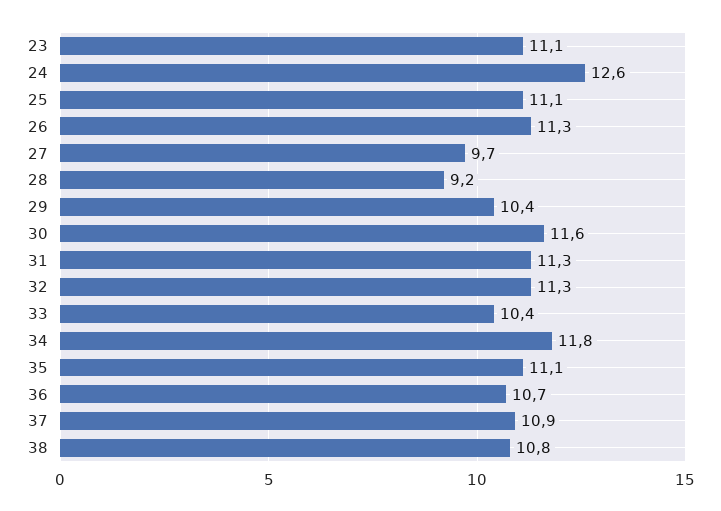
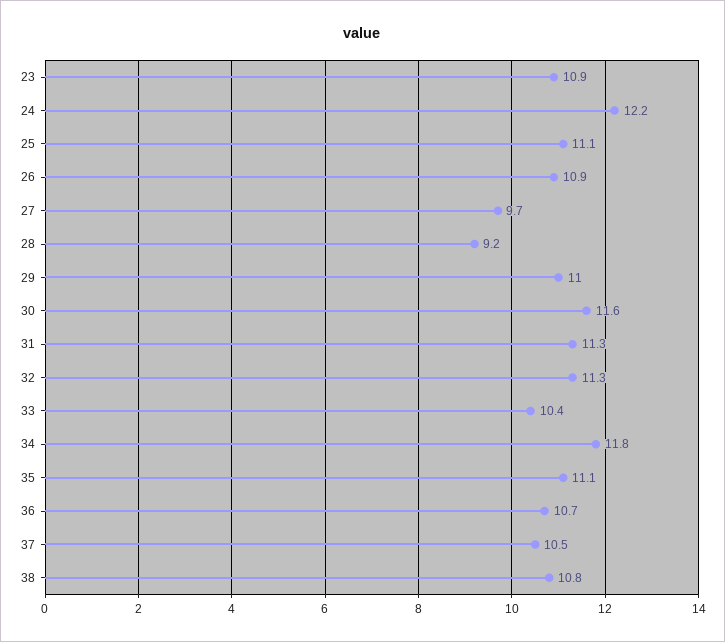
23: 11.1 -> 10.9
24: 12.6 -> 12.2
26: 11.3 -> 10.9
29: 10.4 -> 11
37: 10.9 -> 10.5

